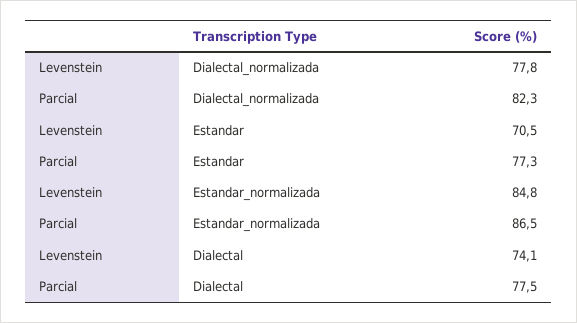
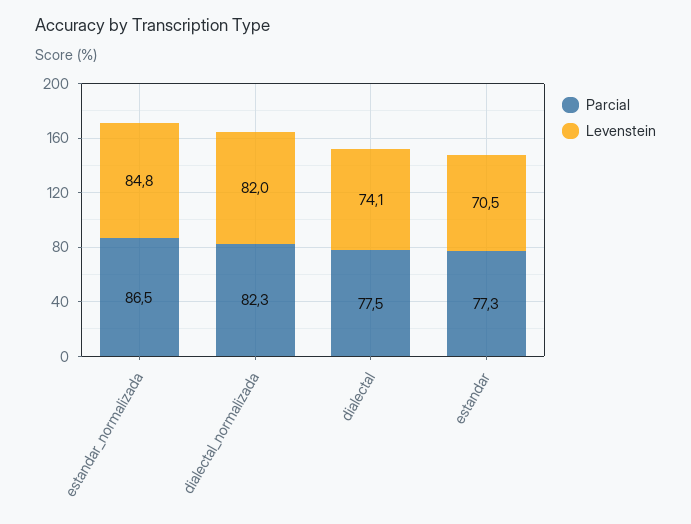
Levenstein, Dialectal_normalizada: 77.8 -> 82

